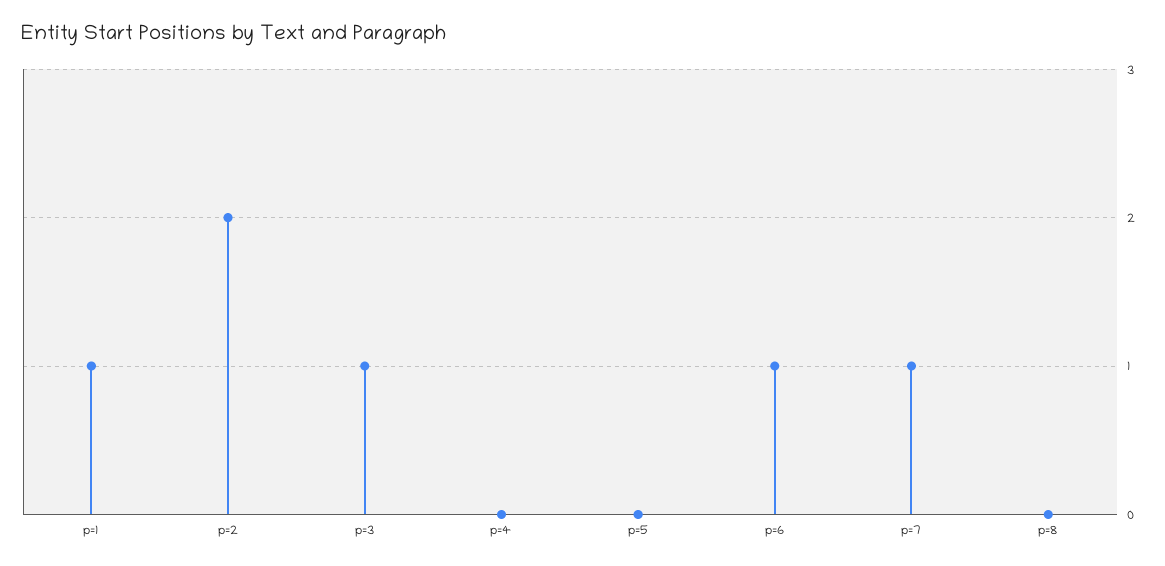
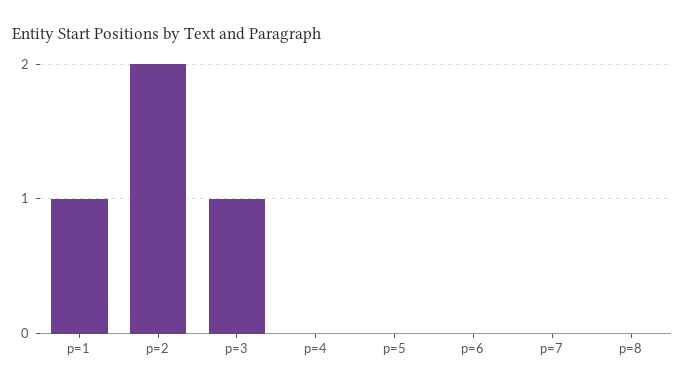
p=6: 1 -> 0
p=7: 1 -> 0

